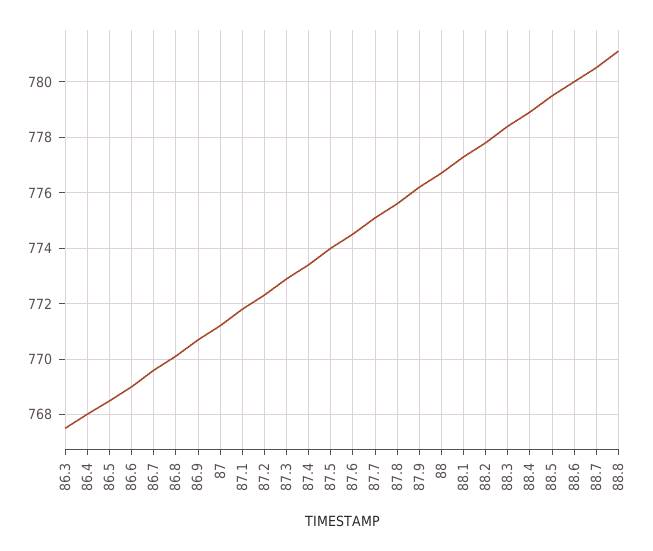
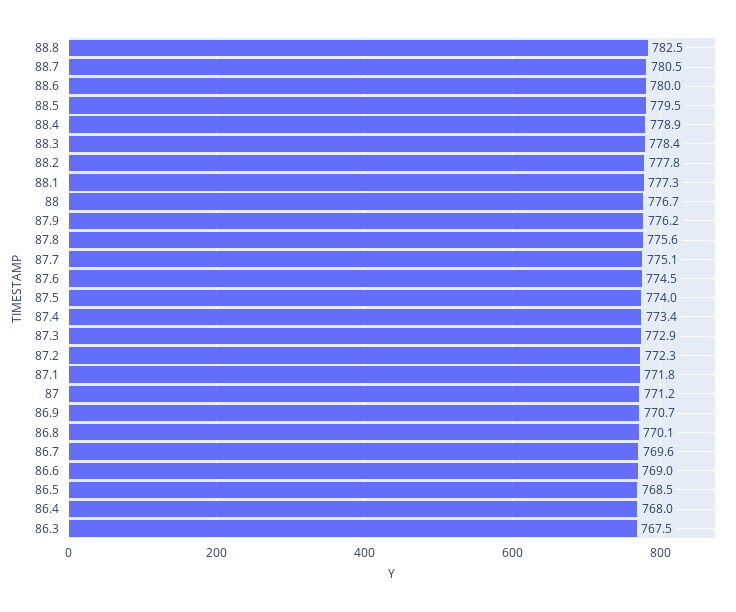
88.8: 781 -> 782.5

